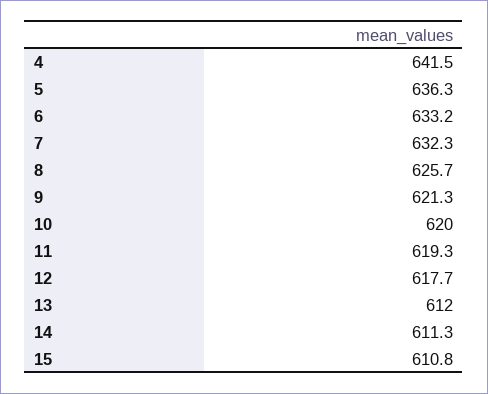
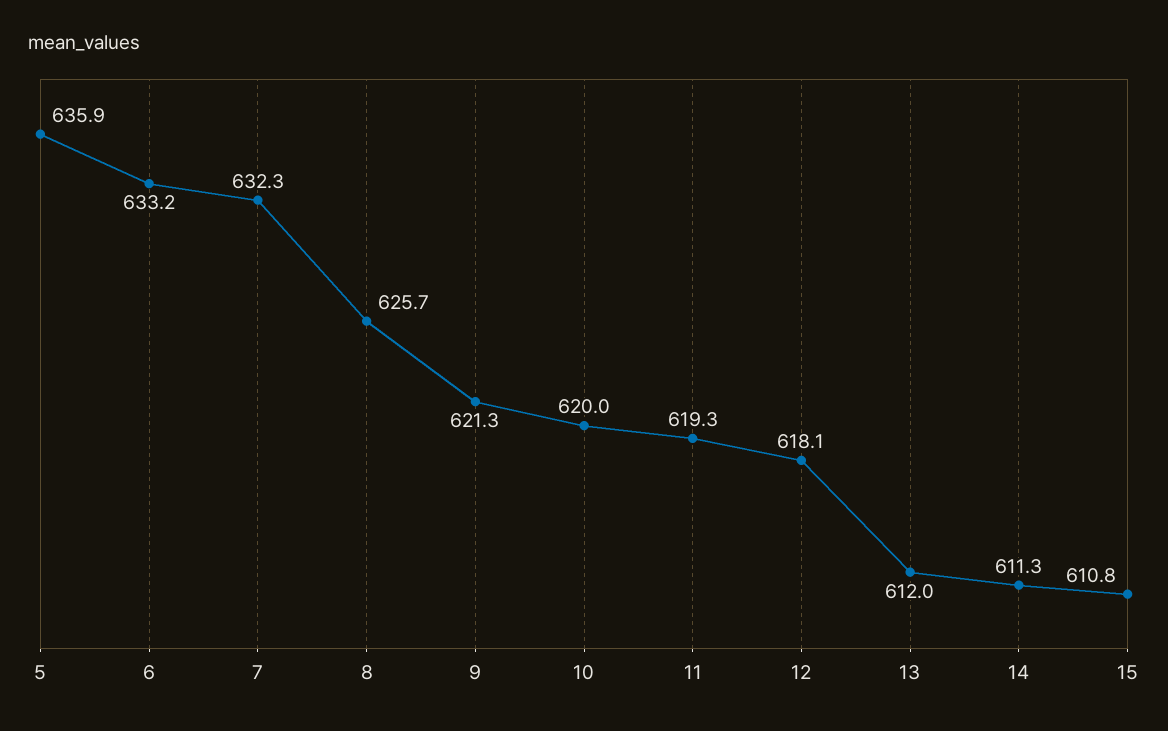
4: 641.5 -> none
5: 636.3 -> 635.9
12: 617.7 -> 618.1

